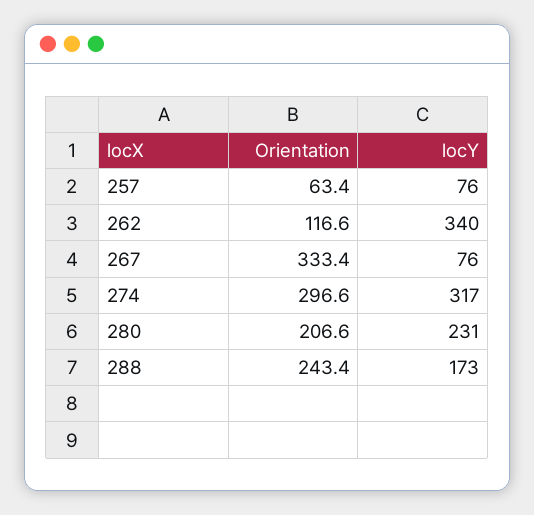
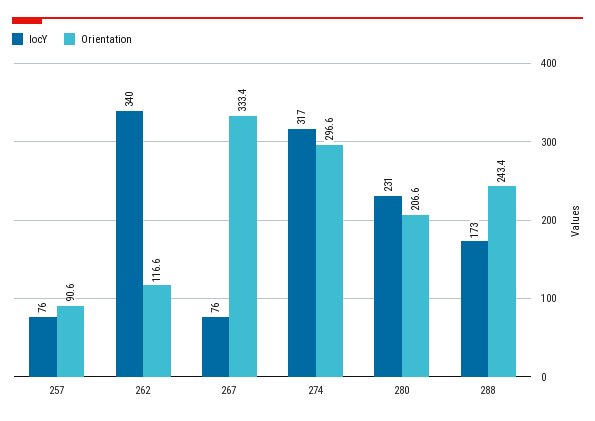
Orientation, 257: 63.4 -> 90.6

